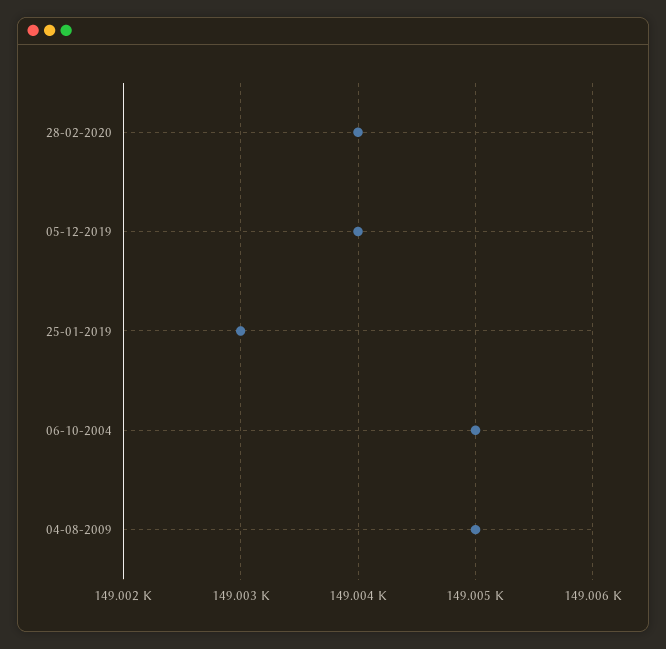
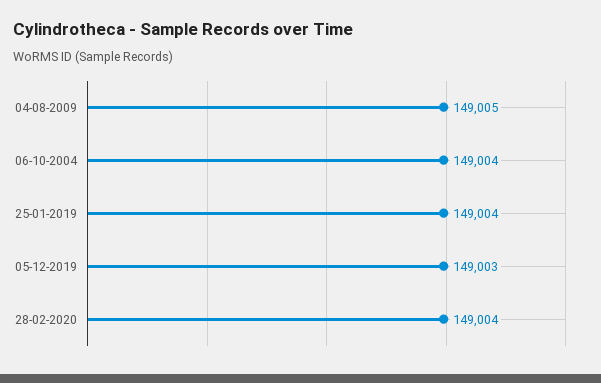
05-12-2019: 149004 -> 149003
25-01-2019: 149003 -> 149004
06-10-2004: 149005 -> 149004

